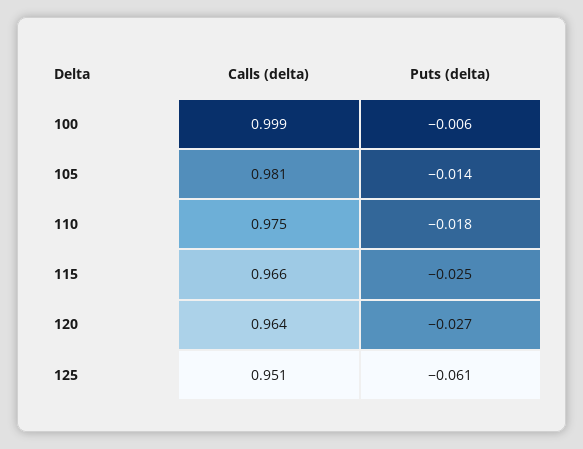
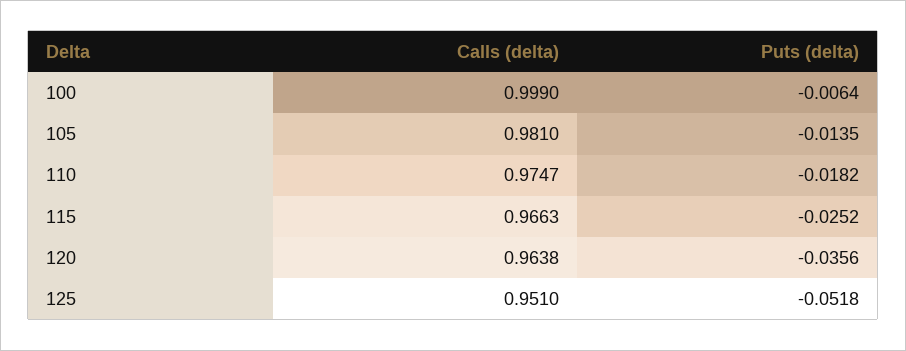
Puts (delta), 120: -0.027 -> -0.0356
Puts (delta), 125: -0.061 -> -0.0518

